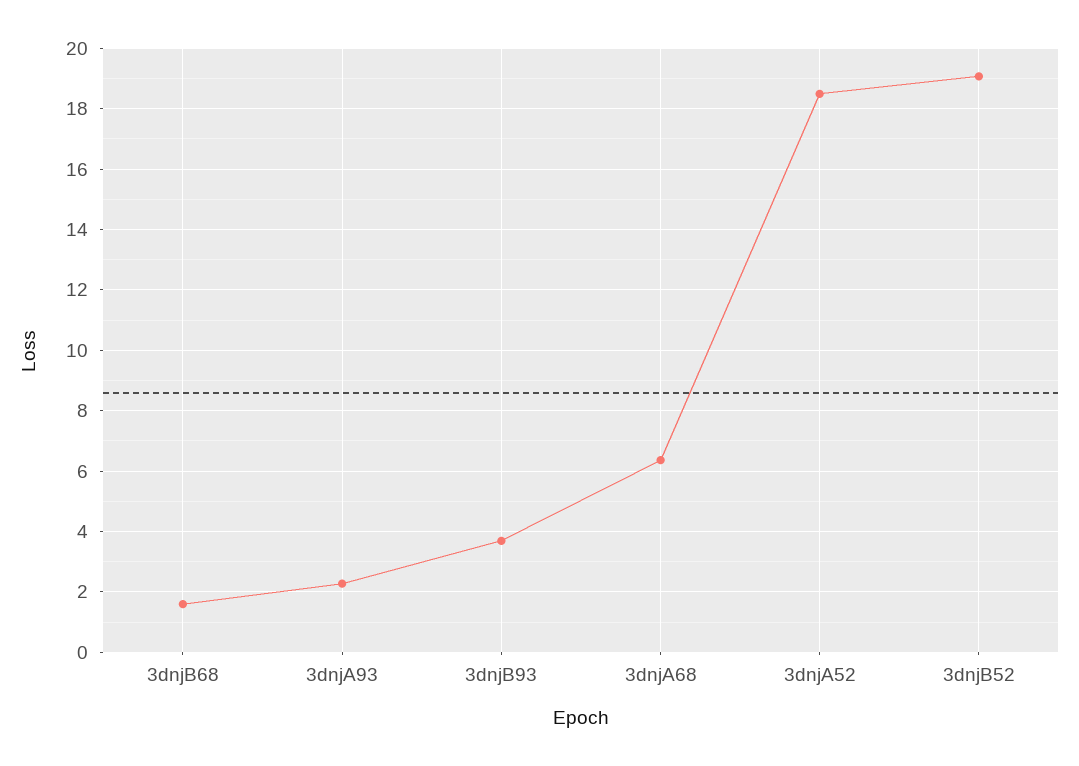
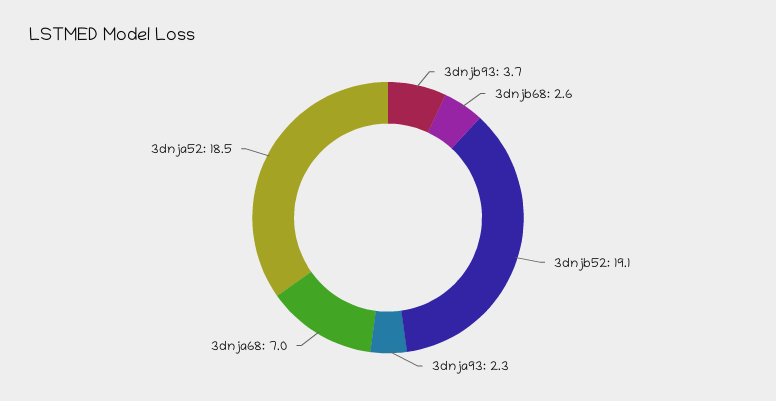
3dnjB68: 1.6 -> 2.6
3dnjA68: 6.4 -> 7

